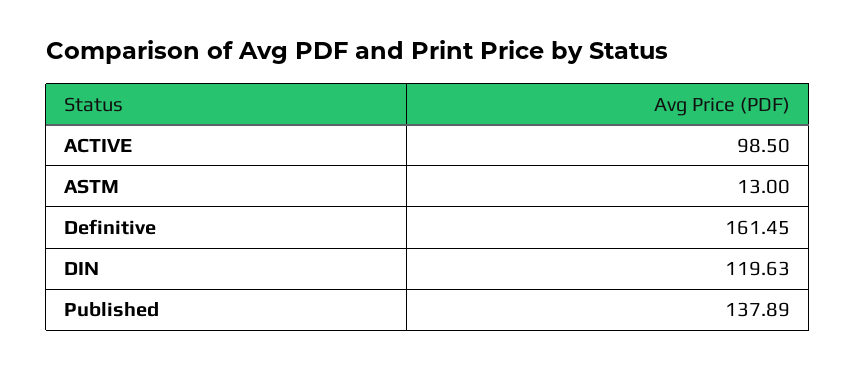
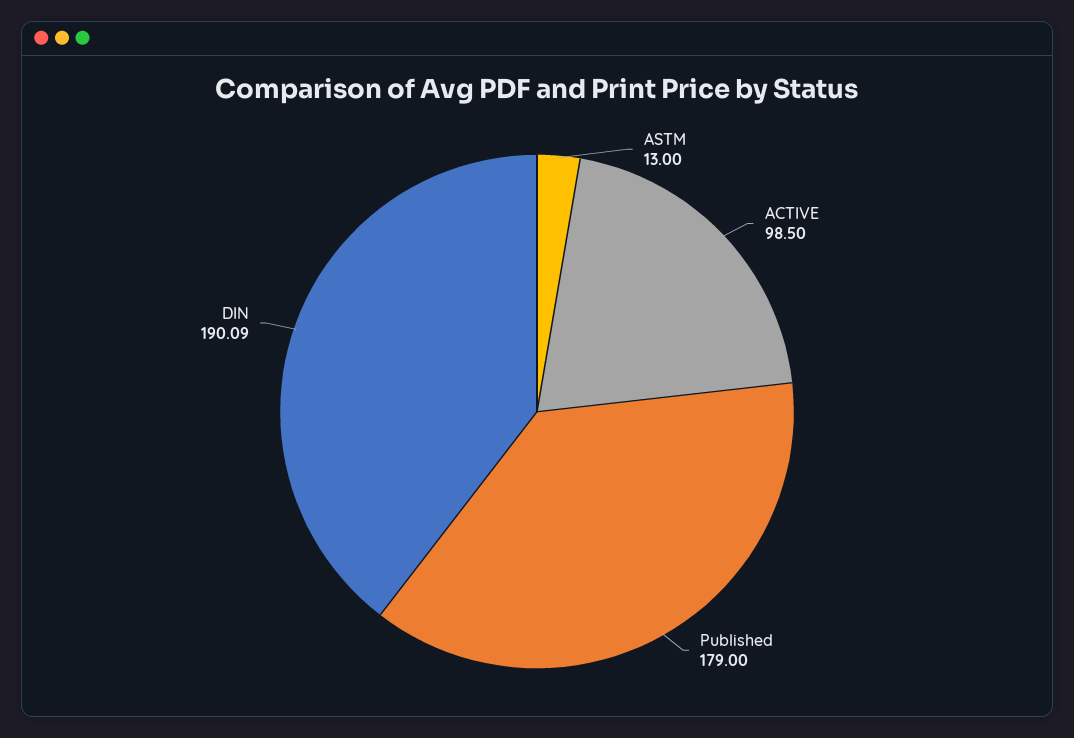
Definitive: 161.45 -> none
DIN: 119.63 -> 190.09
Published: 137.89 -> 179

